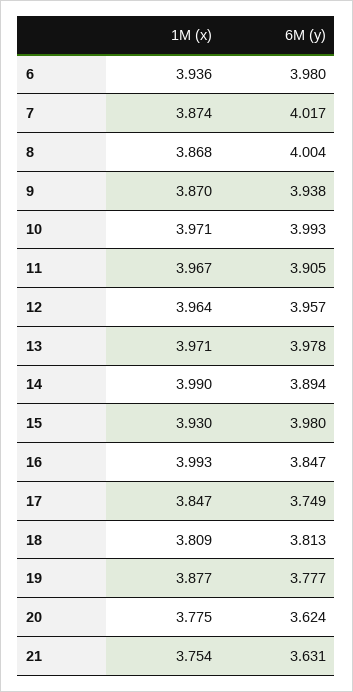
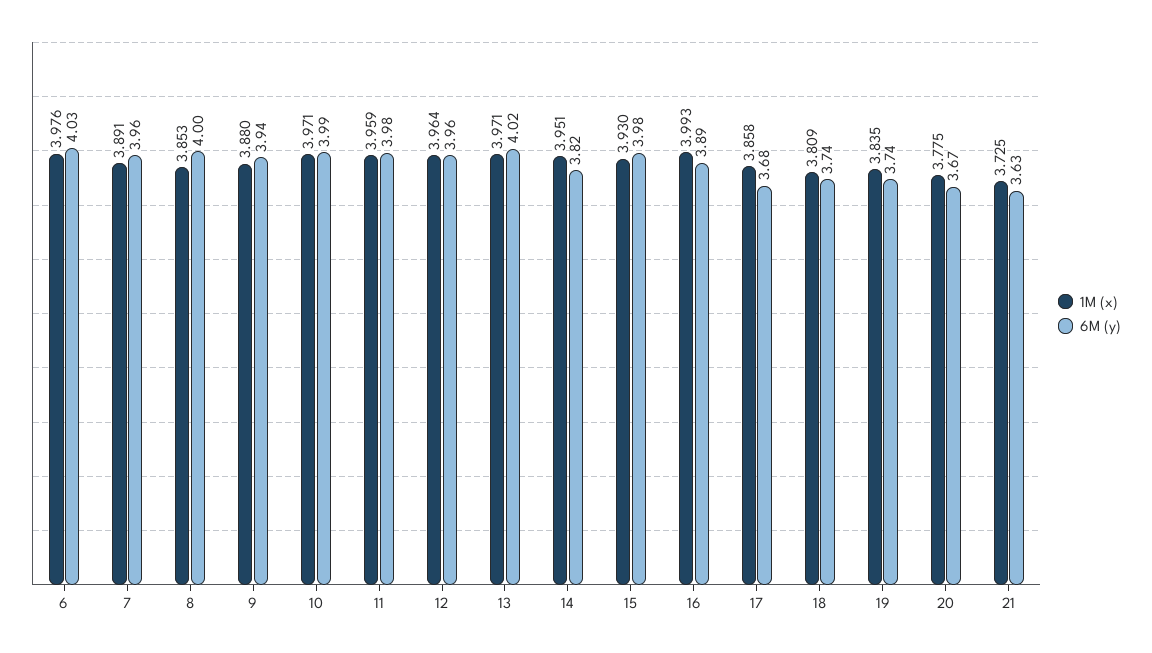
1M (x), 6: 3.936 -> 3.976
6M (y), 6: 3.98 -> 4.03
1M (x), 7: 3.874 -> 3.891
6M (y), 7: 4.017 -> 3.96
1M (x), 8: 3.868 -> 3.853
1M (x), 9: 3.87 -> 3.88
1M (x), 11: 3.967 -> 3.959
6M (y), 11: 3.905 -> 3.98
6M (y), 13: 3.978 -> 4.02
1M (x), 14: 3.99 -> 3.951
6M (y), 14: 3.894 -> 3.82
6M (y), 16: 3.847 -> 3.89
1M (x), 17: 3.847 -> 3.858
6M (y), 17: 3.749 -> 3.68
6M (y), 18: 3.813 -> 3.74
1M (x), 19: 3.877 -> 3.835
6M (y), 19: 3.777 -> 3.74
6M (y), 20: 3.624 -> 3.67
1M (x), 21: 3.754 -> 3.725

